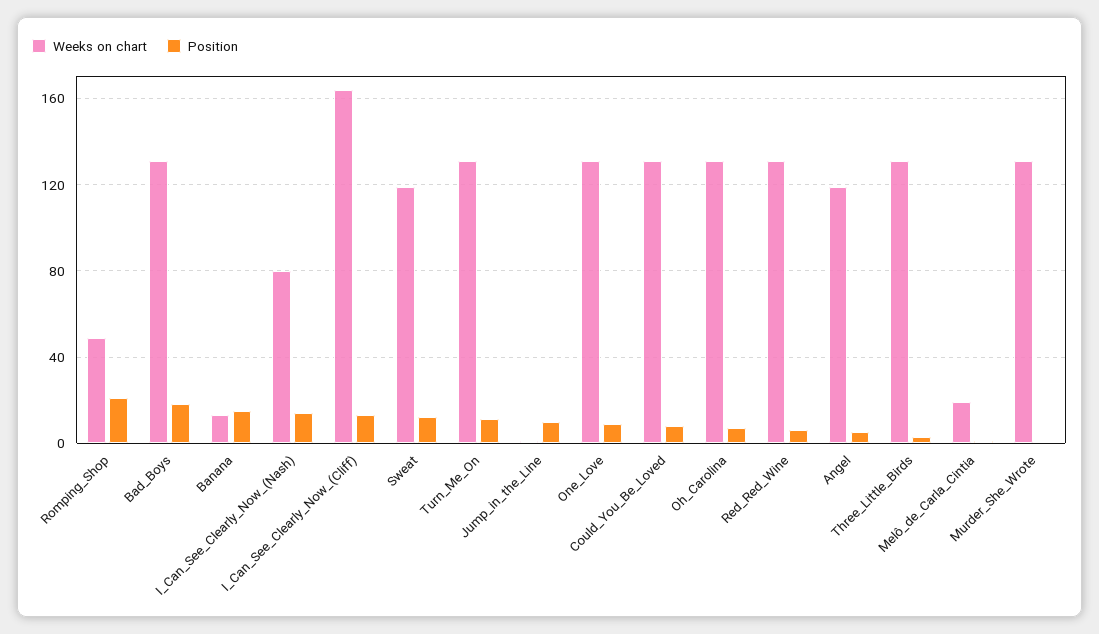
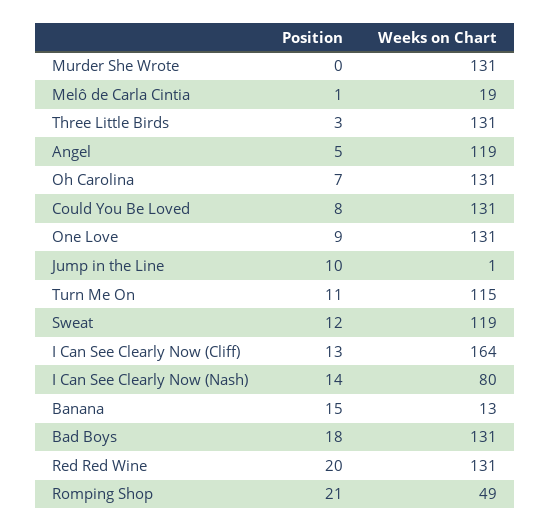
Weeks on chart, Turn_Me_On: 130 -> 115
Position, Red_Red_Wine: 5 -> 20

